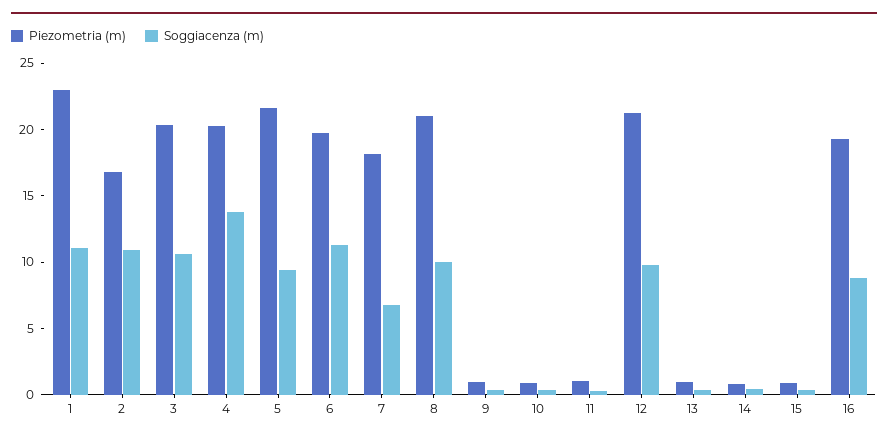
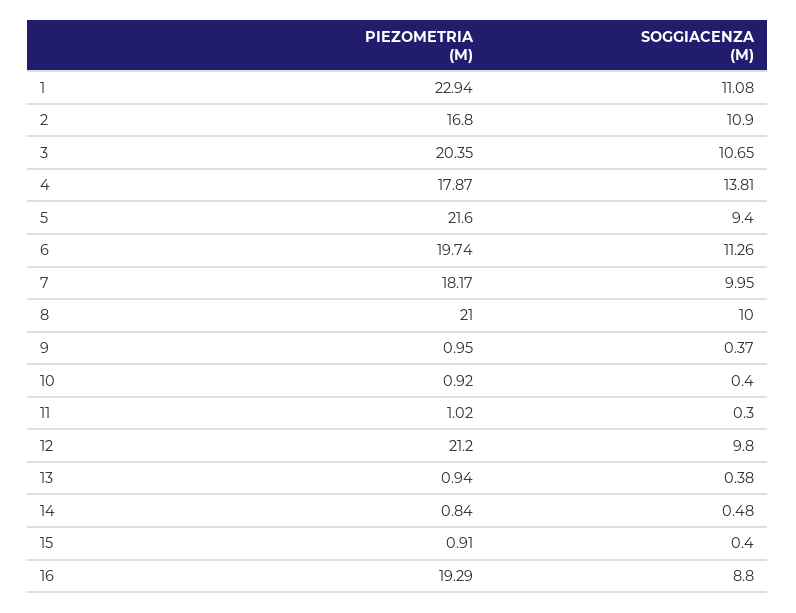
Piezometria (m), 4: 20 -> 17.87
Soggiacenza (m), 7: 7 -> 9.95

